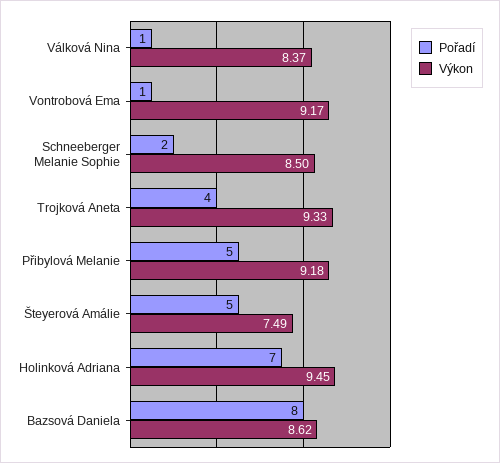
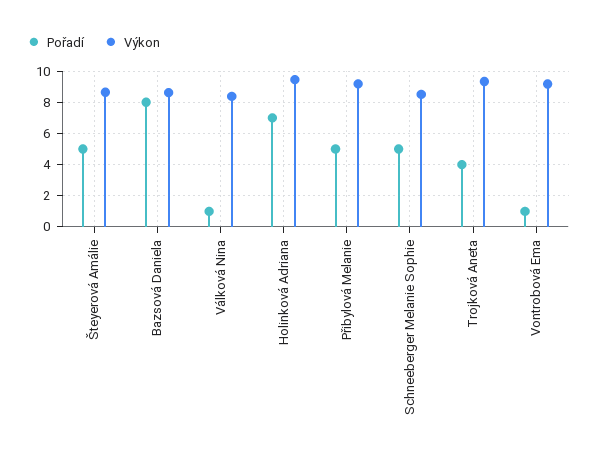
Pořadí, Schneeberger Melanie Sophie: 2 -> 5
Výkon, Šteyerová Amálie: 7.49 -> 8.5

